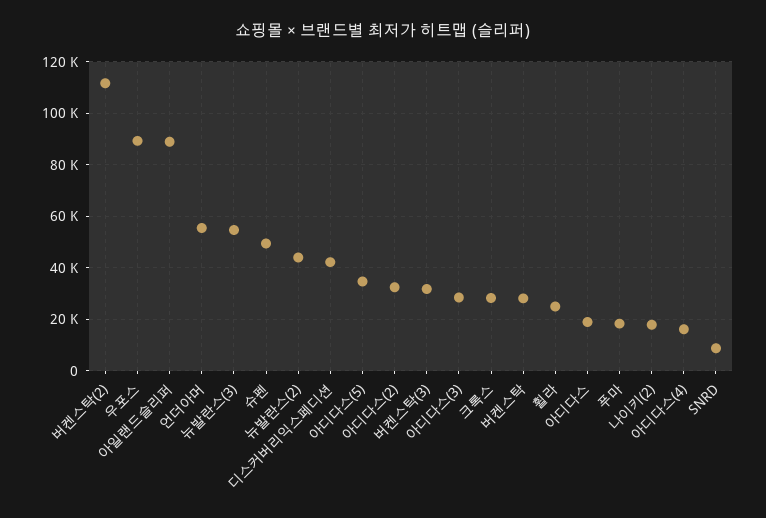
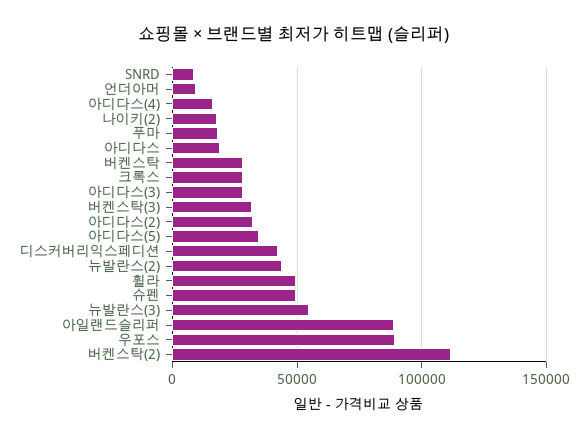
언더아머: 55000 -> 10000
휠라: 25000 -> 50000

